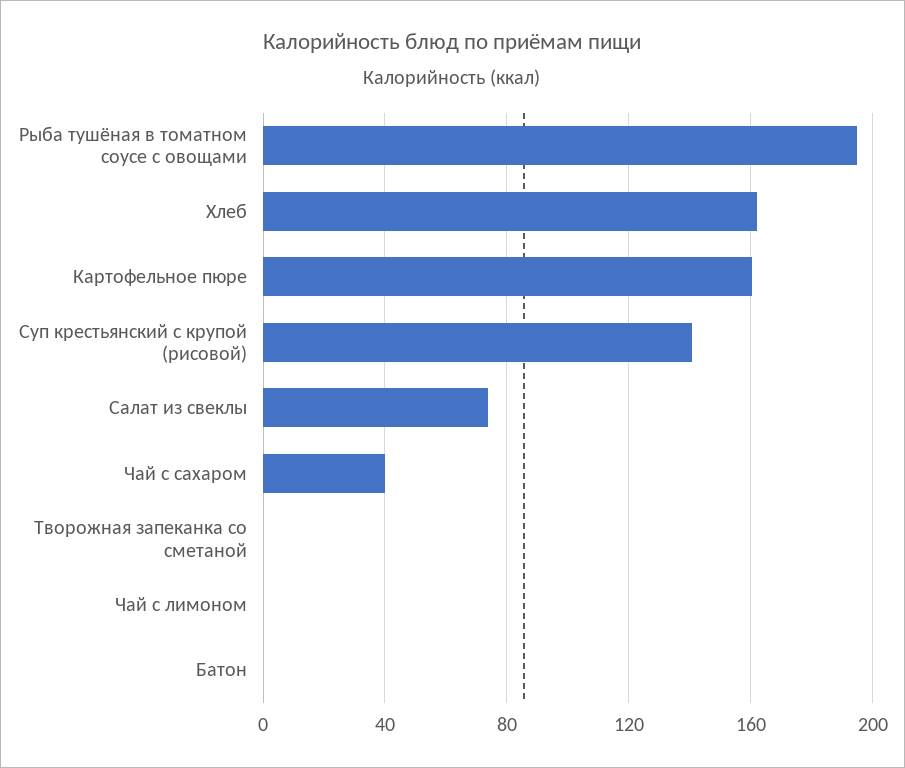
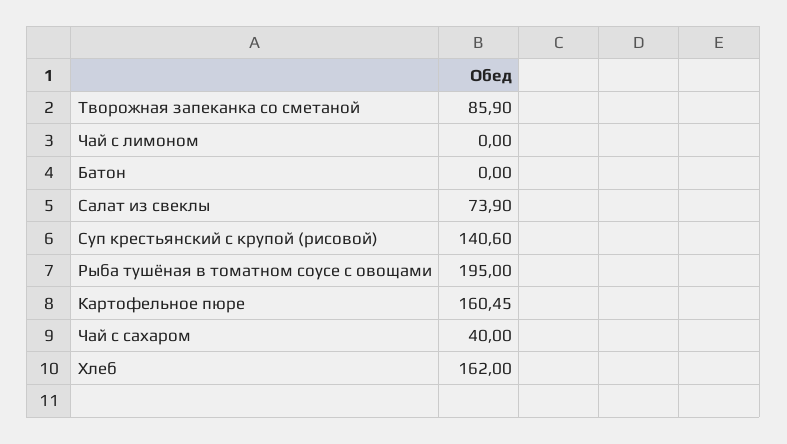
Творожная запеканка со сметаной: 0 -> 85.9

